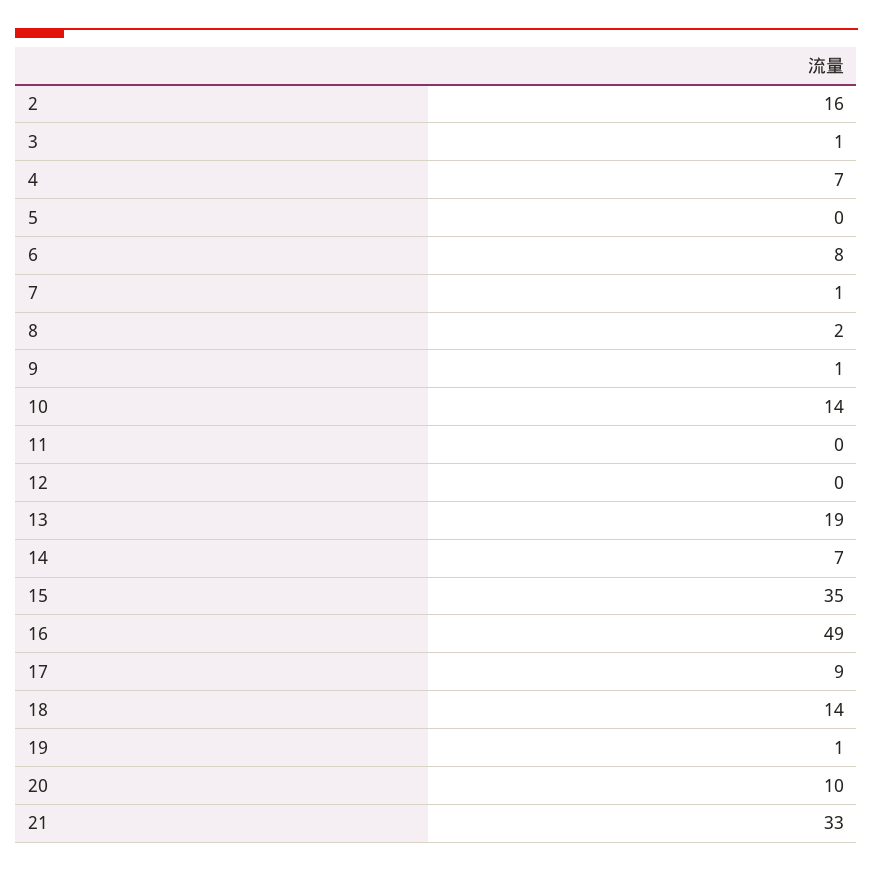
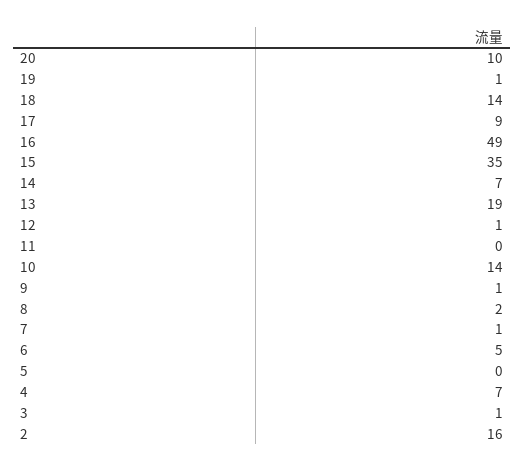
6: 8 -> 5
12: 0 -> 1
21: 33 -> none

